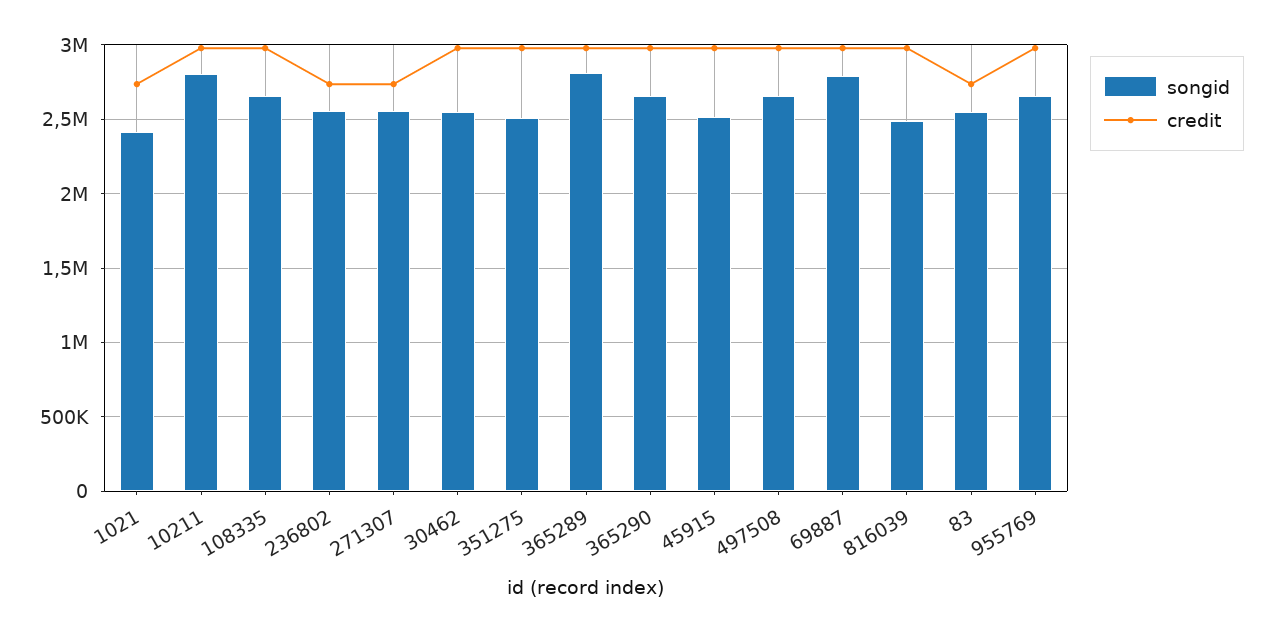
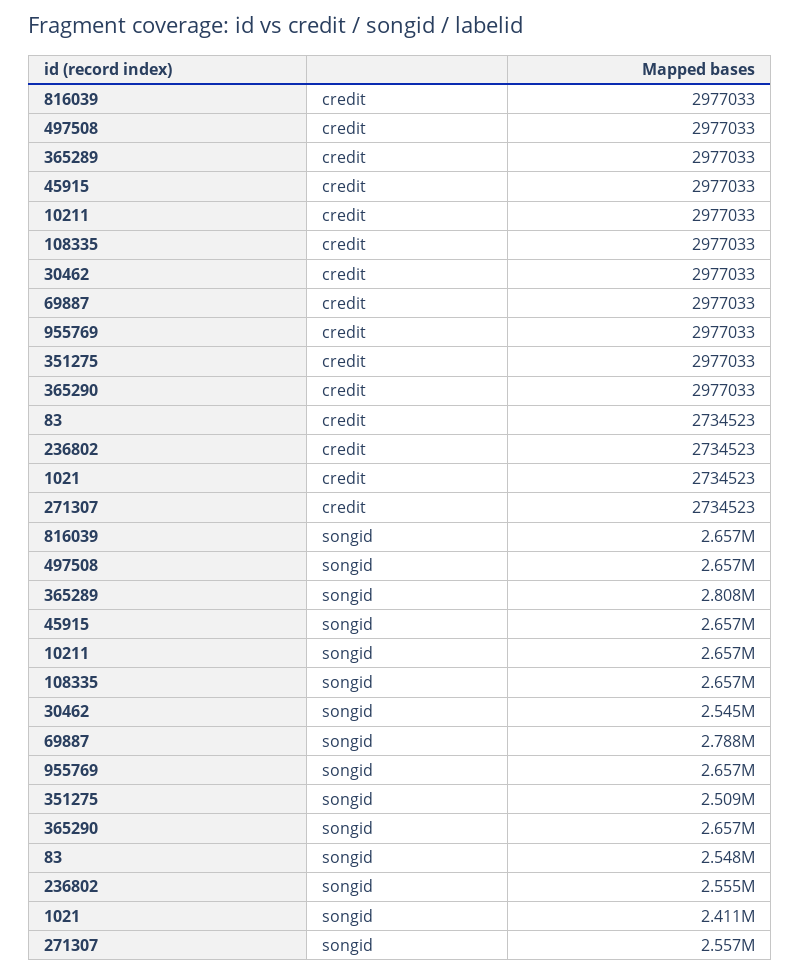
songid, 10211: 2800000 -> 2657000
songid, 45915: 2500000 -> 2657000
songid, 816039: 2500000 -> 2657000

